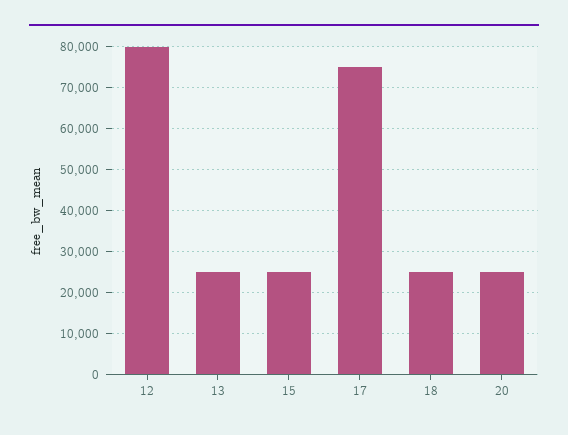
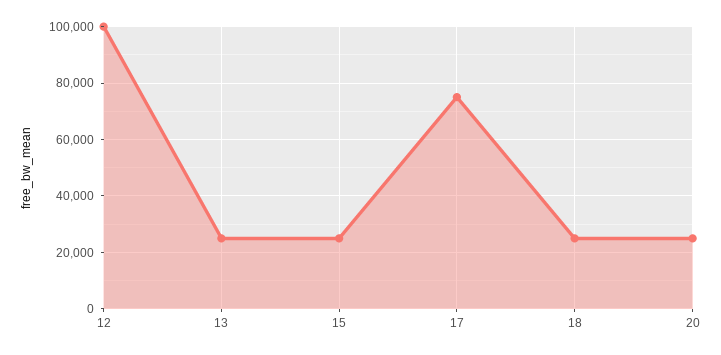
12: 80000 -> 100000

